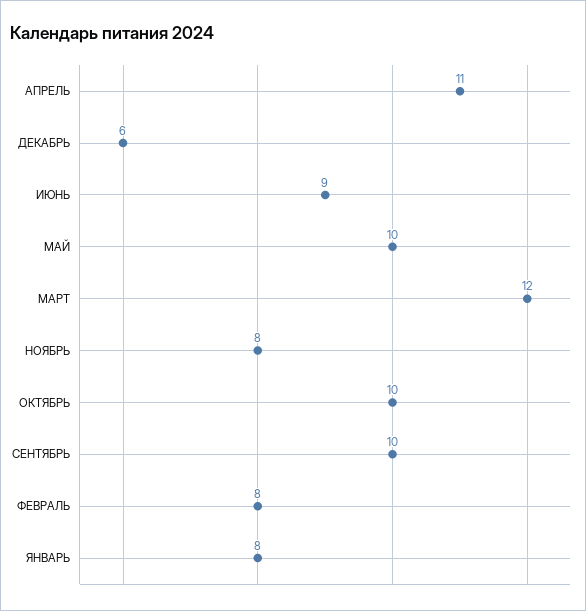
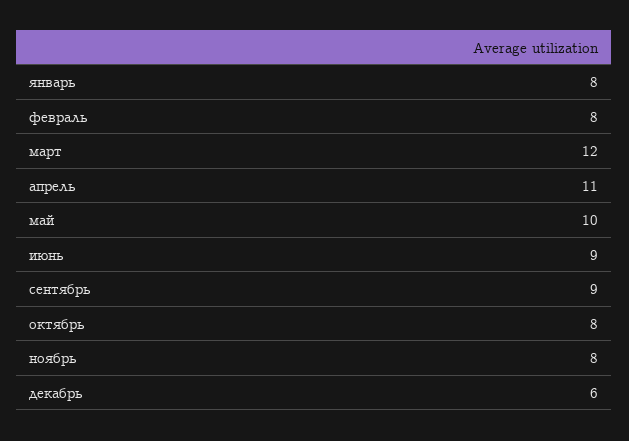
ОКТЯБРЬ: 10 -> 8
СЕНТЯБРЬ: 10 -> 9

